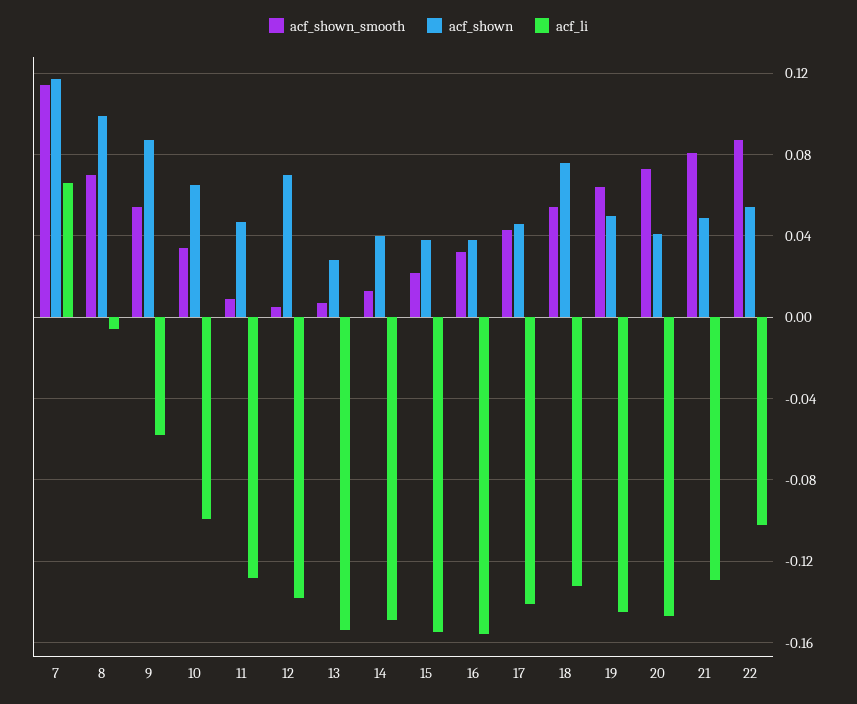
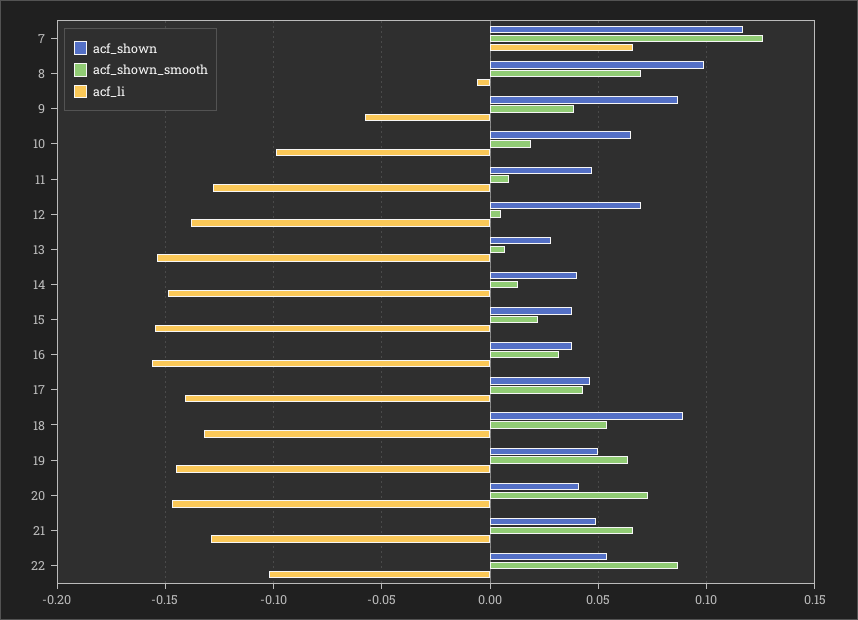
acf_shown_smooth, 7: 0.115 -> 0.125
acf_shown_smooth, 9: 0.055 -> 0.04
acf_shown_smooth, 10: 0.035 -> 0.02
acf_shown, 18: 0.075 -> 0.09
acf_shown_smooth, 21: 0.08 -> 0.065

